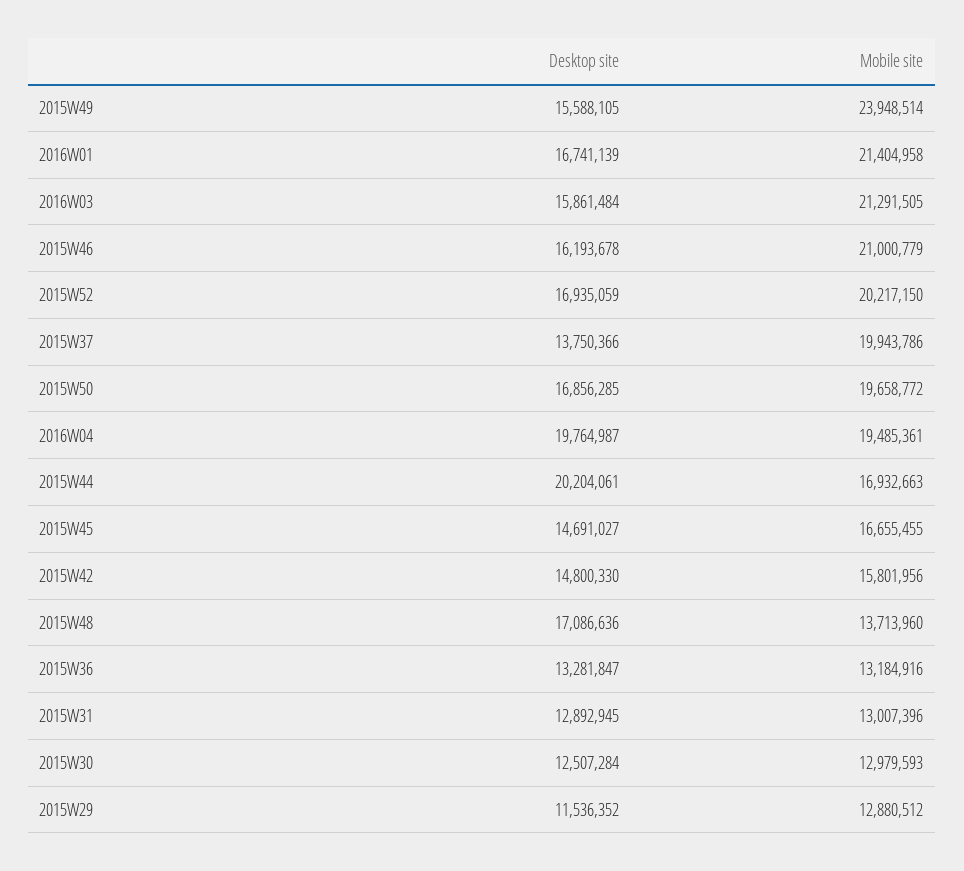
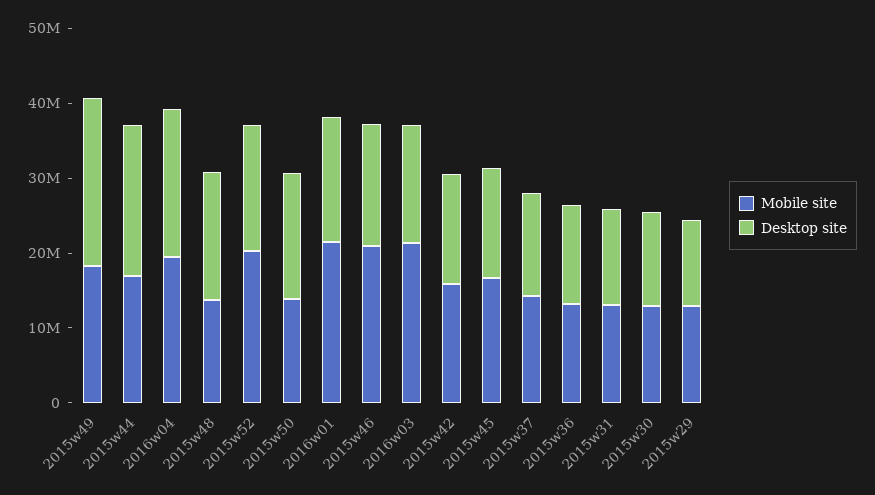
Desktop site, 2015W49: 15588105 -> 22000000
Mobile site, 2015W49: 23948514 -> 18000000
Mobile site, 2015W37: 19943786 -> 14000000
Mobile site, 2015W50: 19658772 -> 14000000

